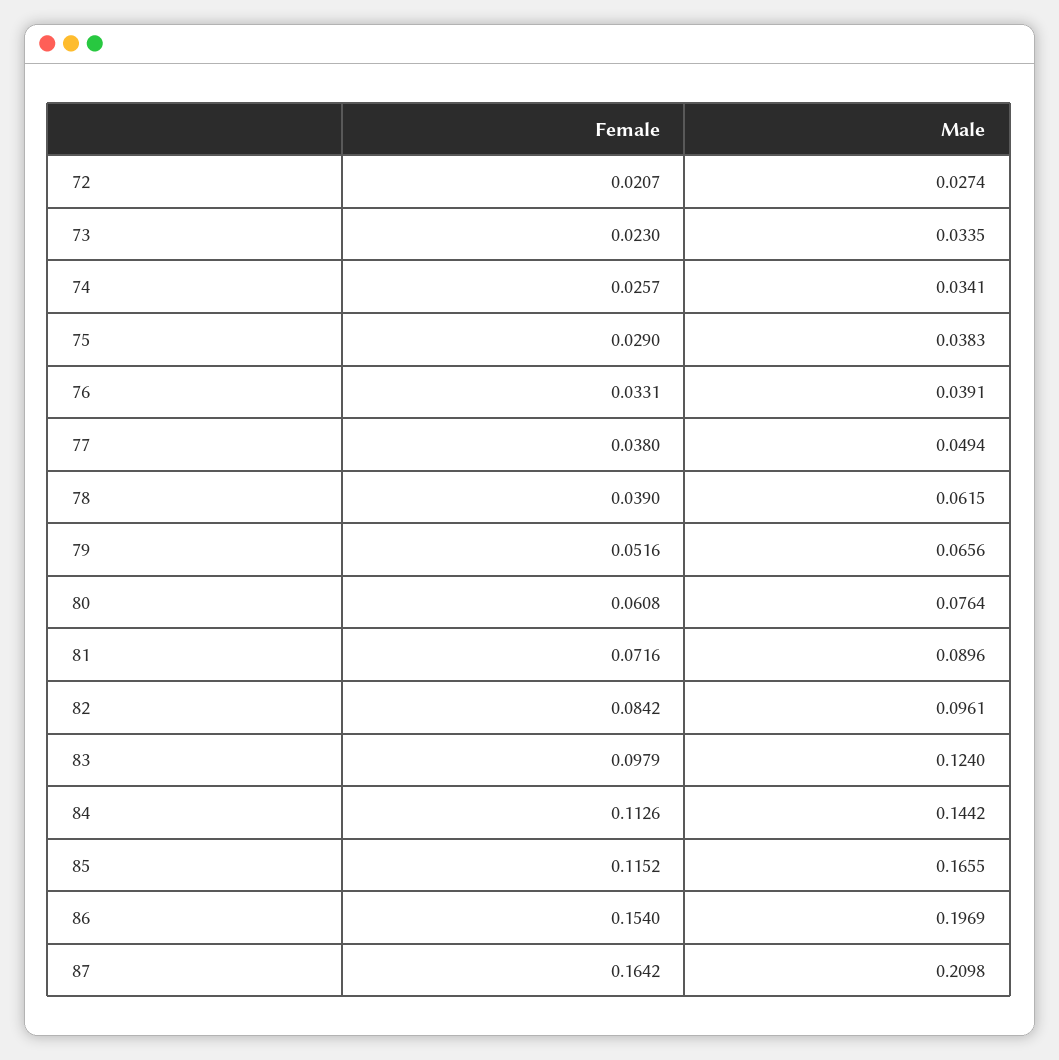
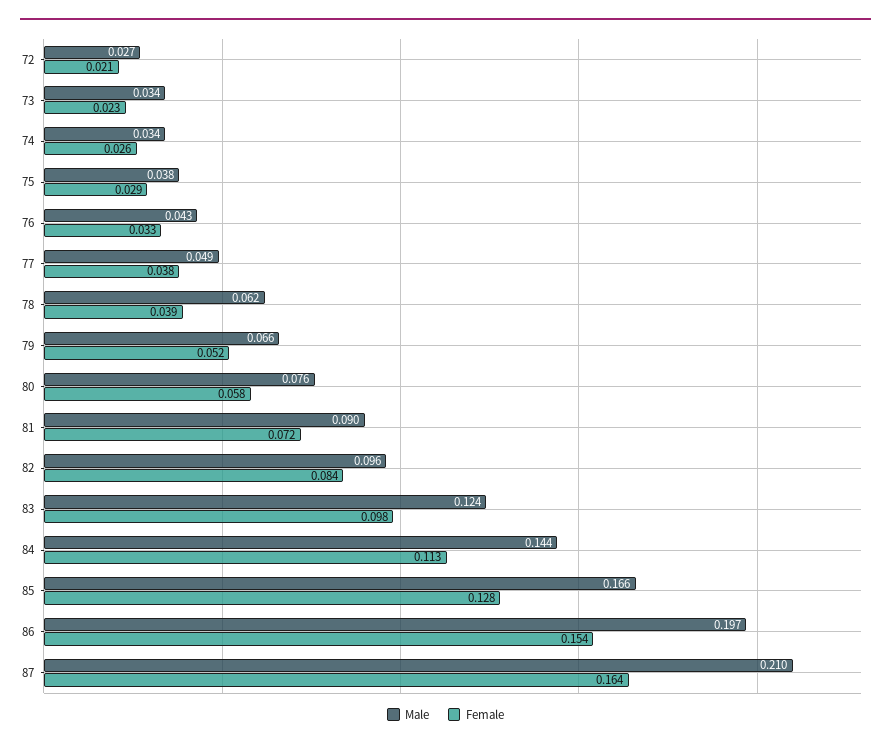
Male, 76: 0.0391 -> 0.043
Female, 80: 0.0608 -> 0.058
Female, 85: 0.1152 -> 0.128

